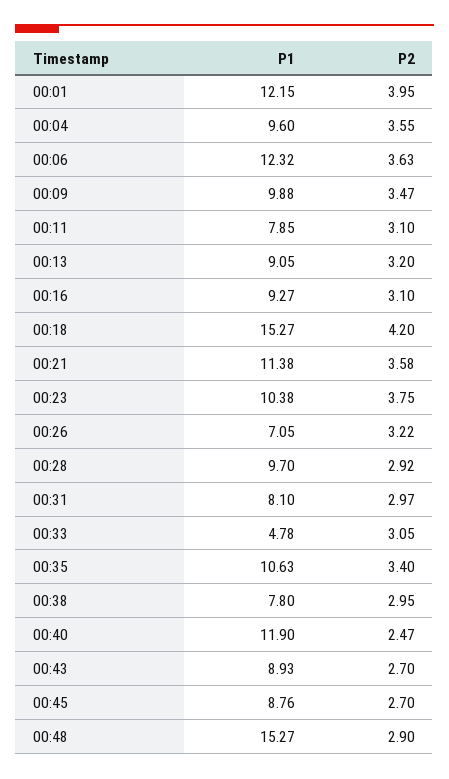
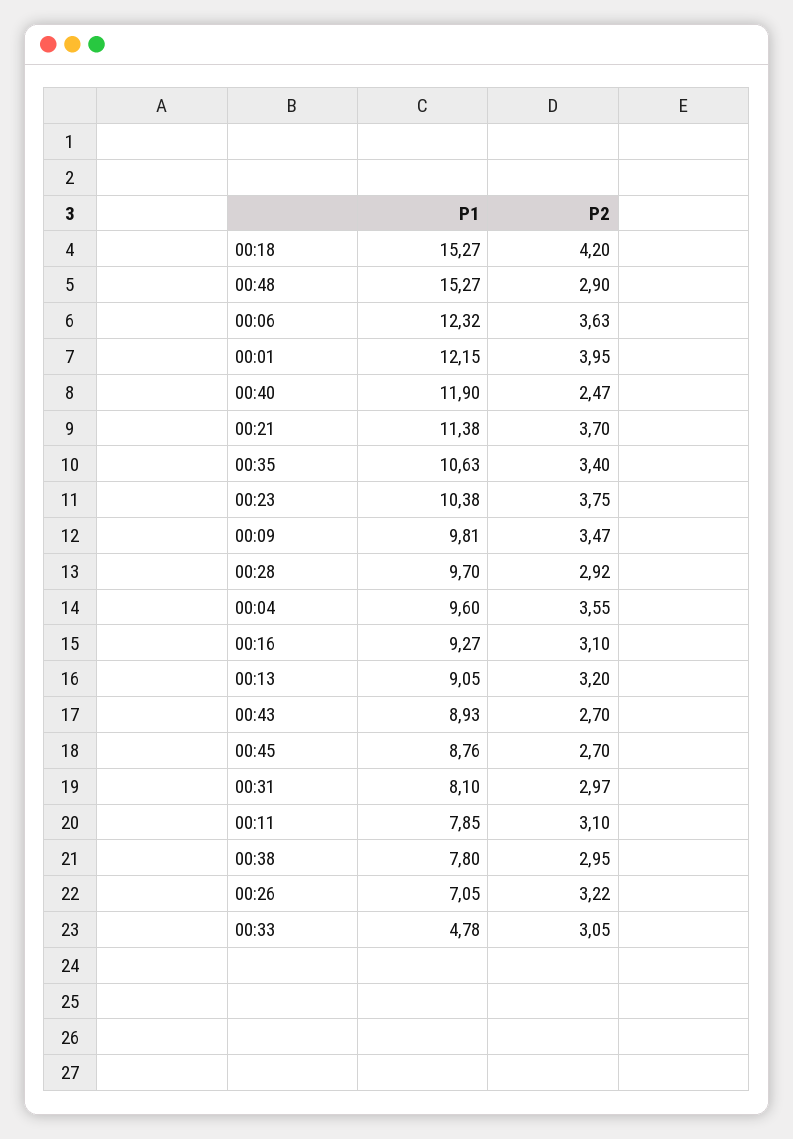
P1, 00:09: 9.88 -> 9.81
P2, 00:21: 3.58 -> 3.7

